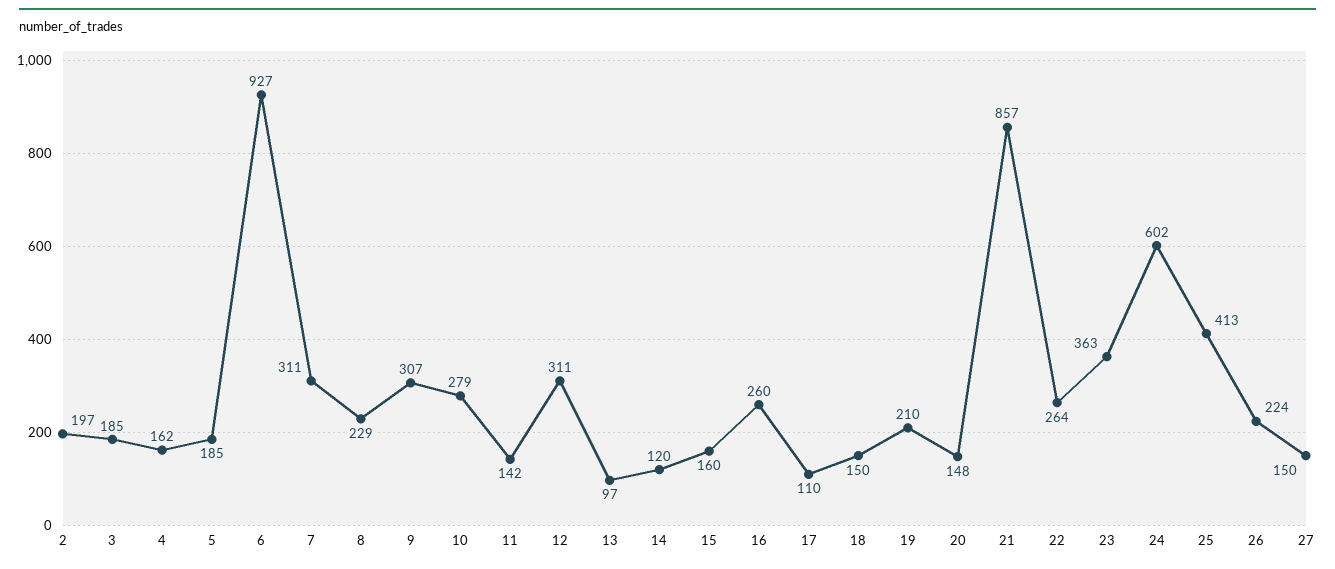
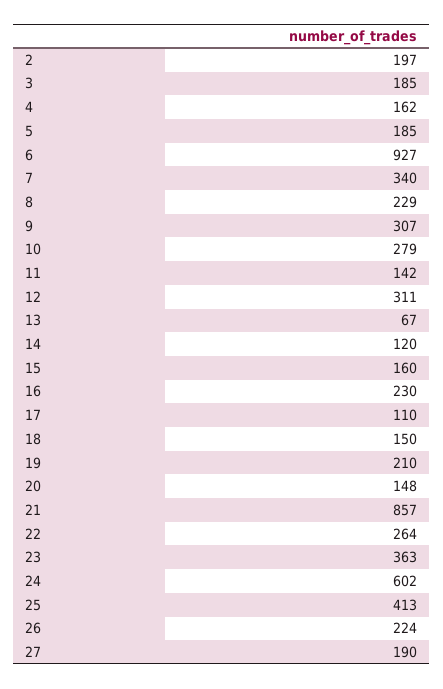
7: 311 -> 340
13: 97 -> 67
16: 260 -> 230
27: 150 -> 190

